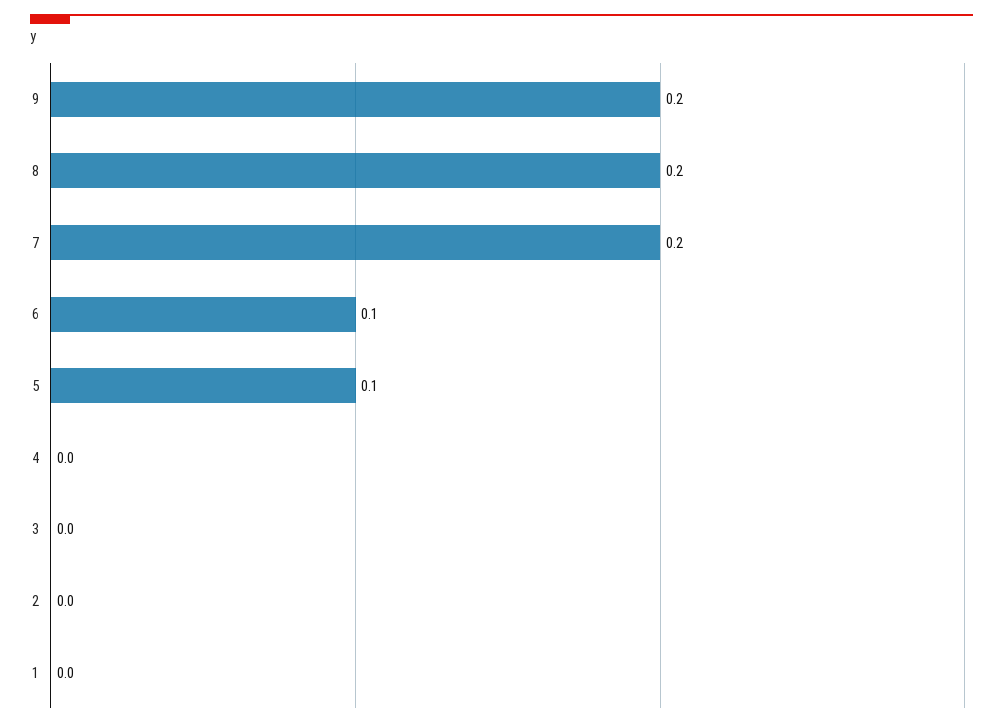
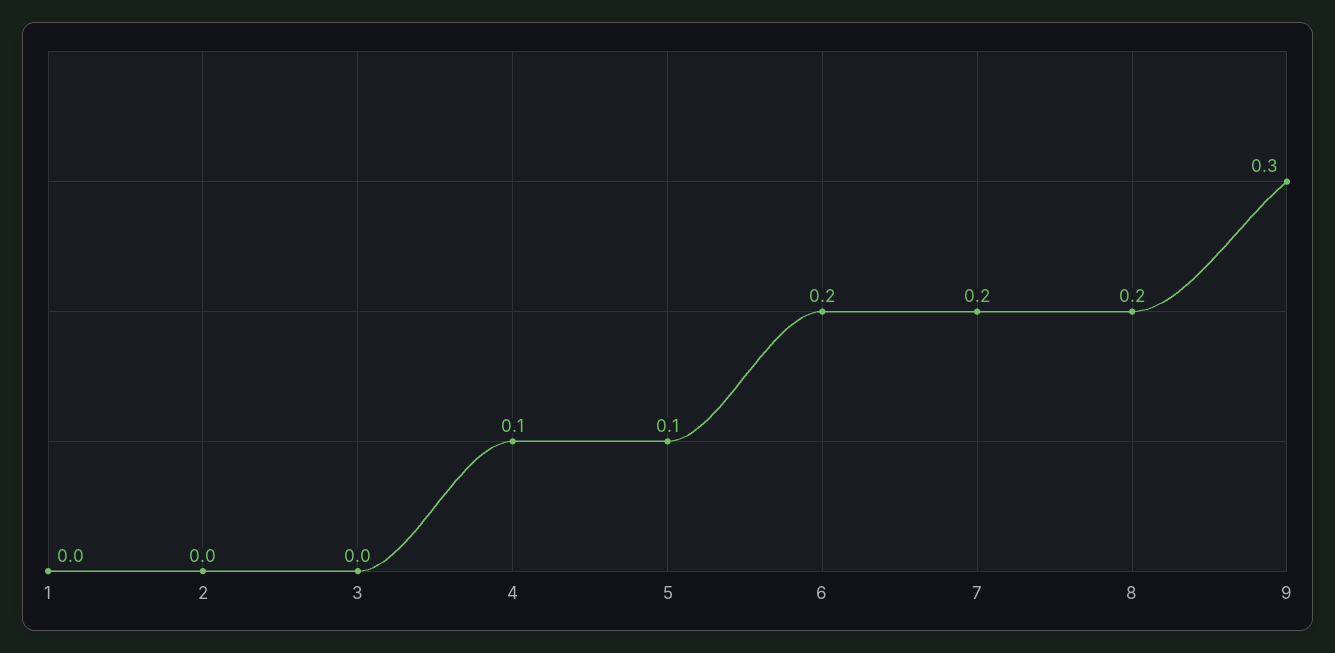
9: 0.2 -> 0.3
6: 0.1 -> 0.2
4: 0 -> 0.1

